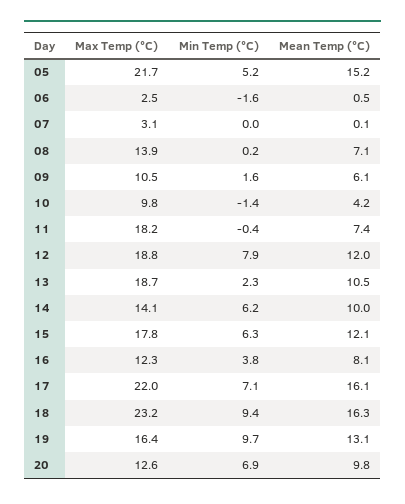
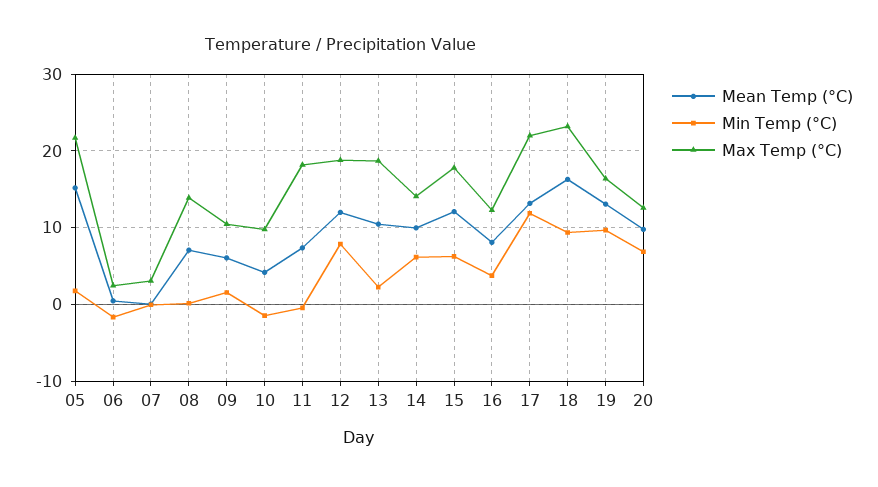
Min Temp (°C), 05: 5.2 -> 2
Min Temp (°C), 17: 7.1 -> 12
Mean Temp (°C), 17: 16.1 -> 13

